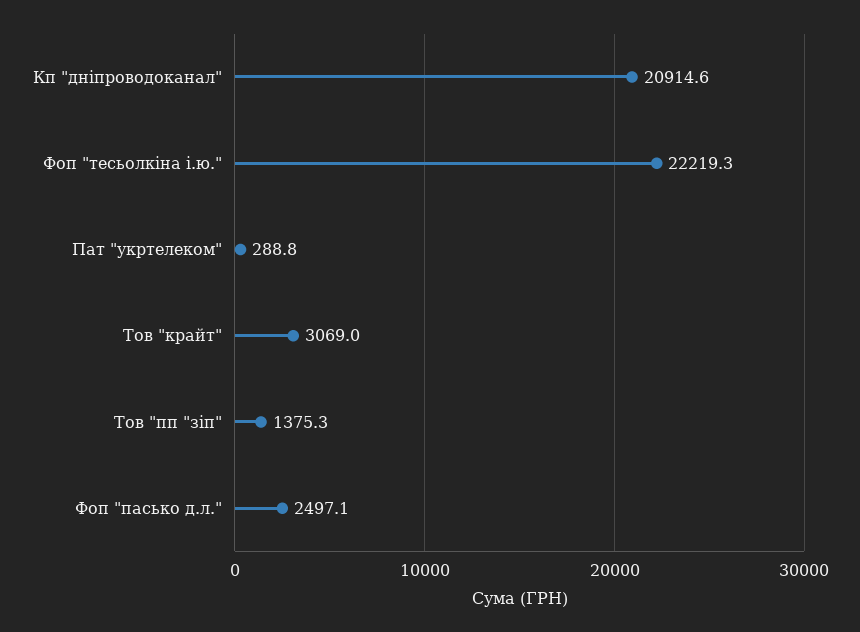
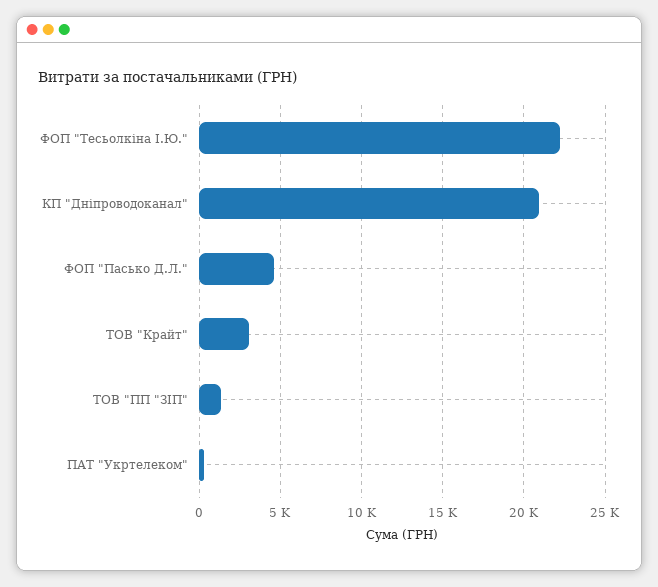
Фоп "пасько д.л.": 2497.1 -> 4500

